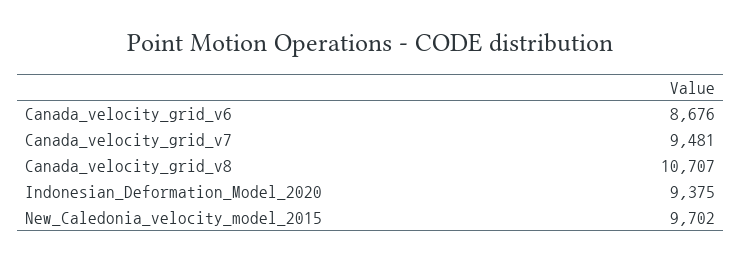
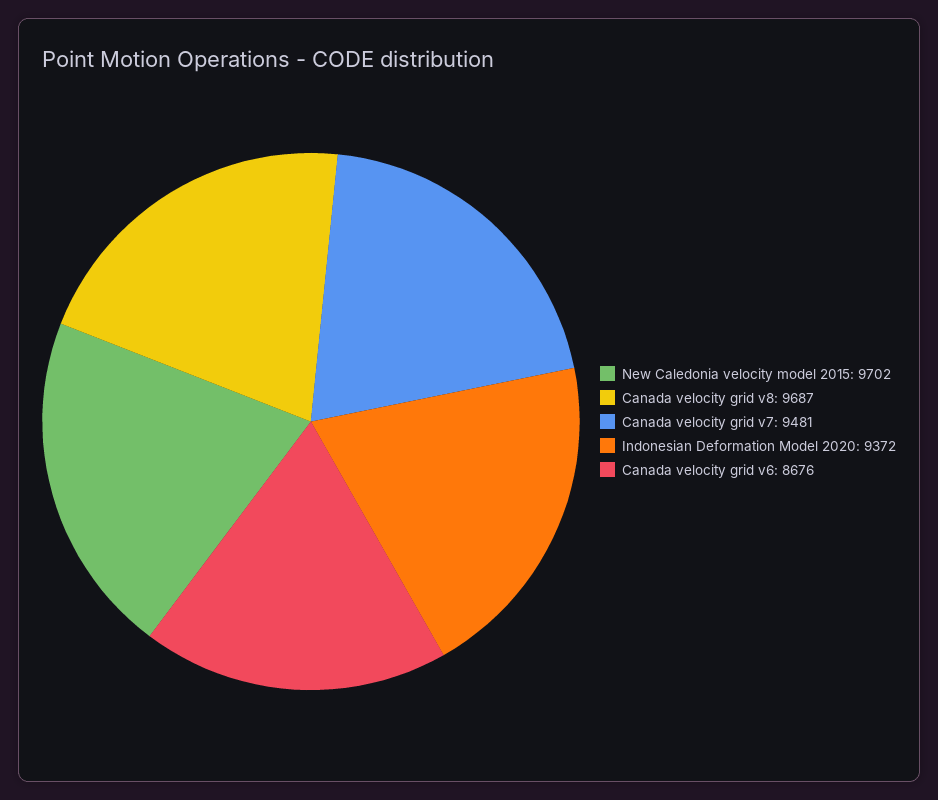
Canada_velocity_grid_v8: 10707 -> 9687
Indonesian_Deformation_Model_2020: 9375 -> 9372

